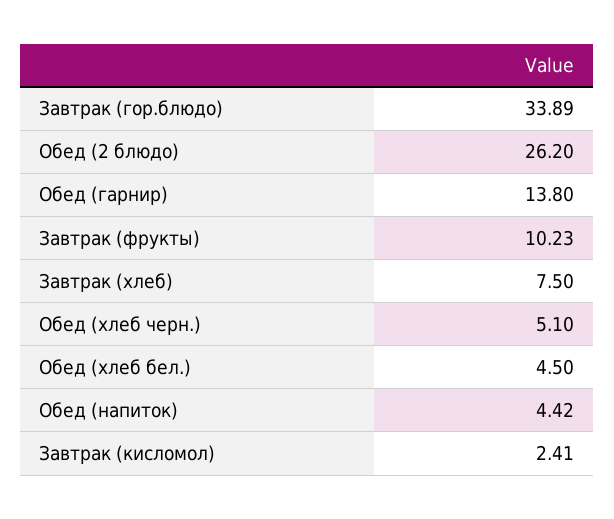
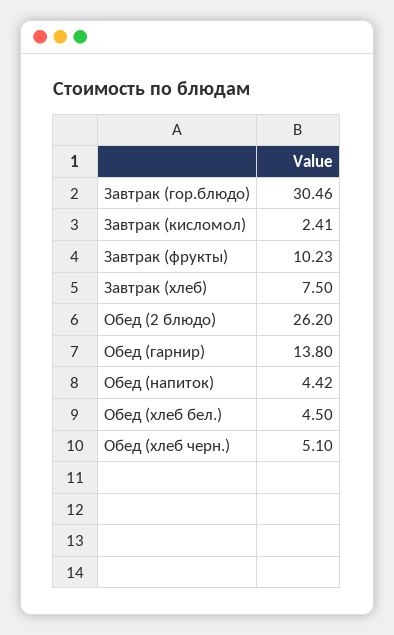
Завтрак (гор.блюдо): 33.89 -> 30.46

